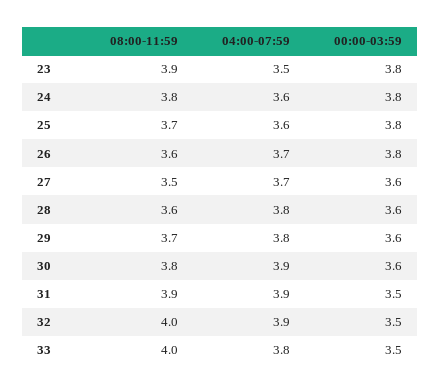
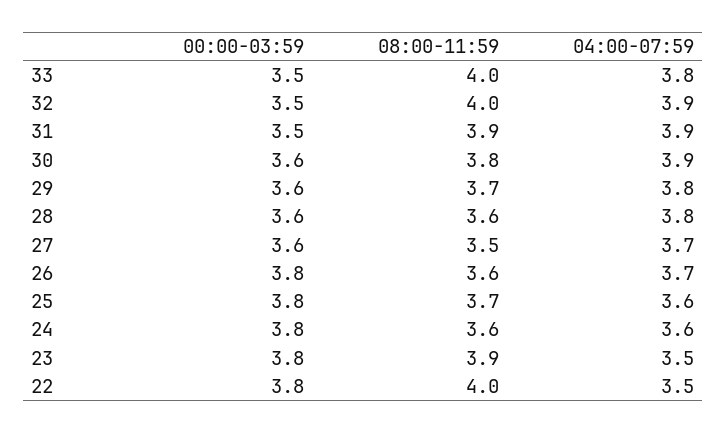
08:00-11:59, 24: 3.8 -> 3.6
00:00-03:59, 22: none -> 3.8
08:00-11:59, 22: none -> 4
04:00-07:59, 22: none -> 3.5

